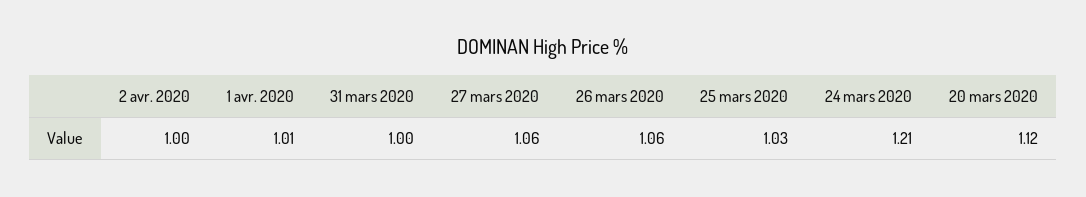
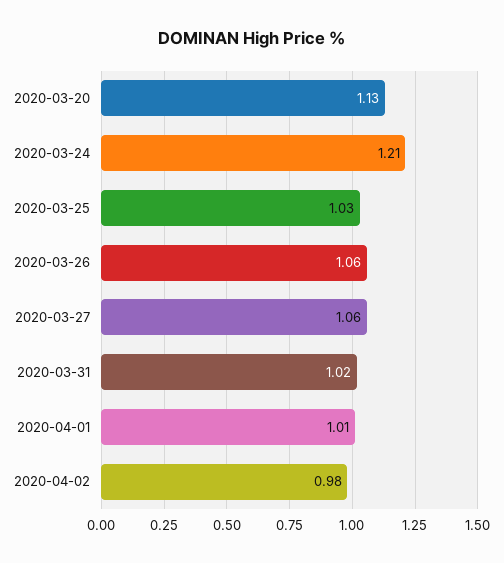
2 avr. 2020: 1 -> 0.98
31 mars 2020: 1 -> 1.02
20 mars 2020: 1.12 -> 1.13

